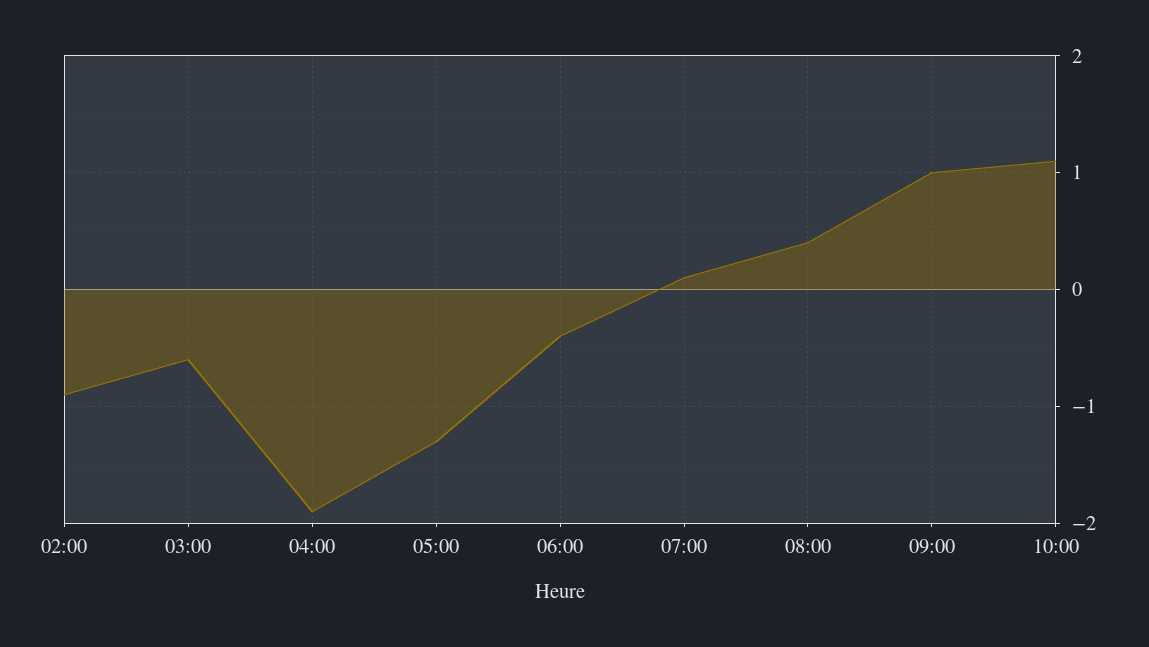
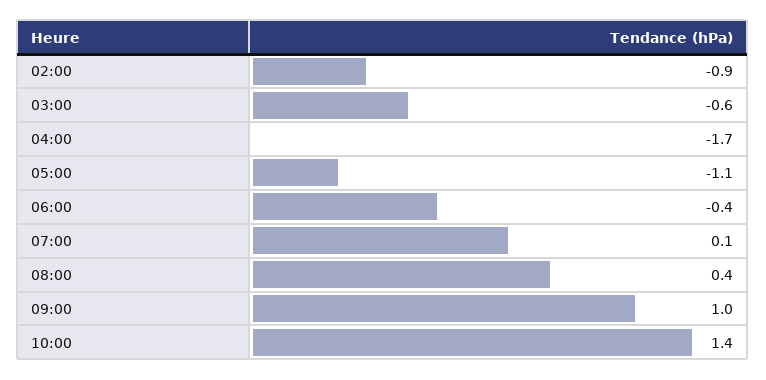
04:00: -1.9 -> -1.7
05:00: -1.3 -> -1.1
10:00: 1.1 -> 1.4

